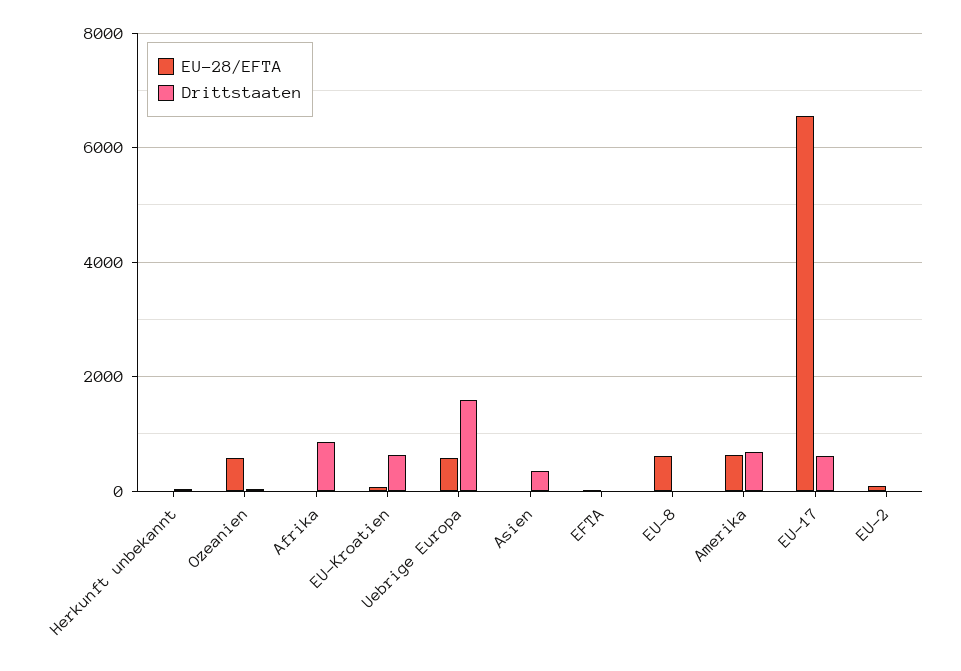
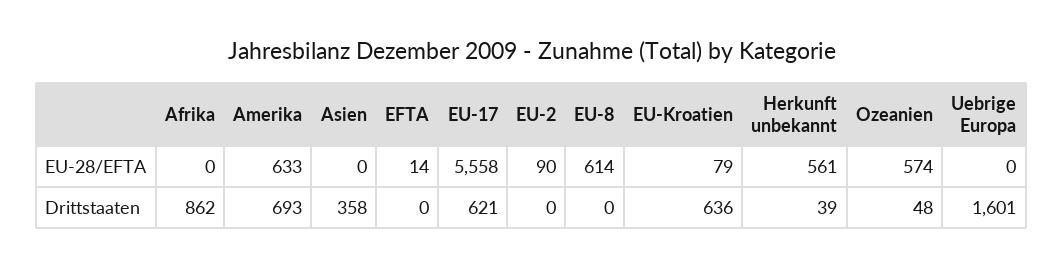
EU-28/EFTA, Herkunft unbekannt: 0 -> 561
EU-28/EFTA, Uebrige Europa: 600 -> 0
EU-28/EFTA, EU-17: 6600 -> 5558

